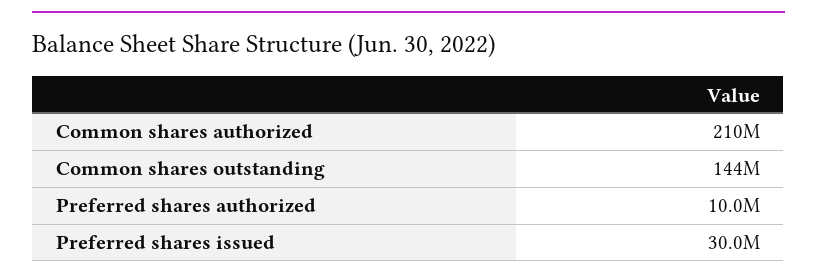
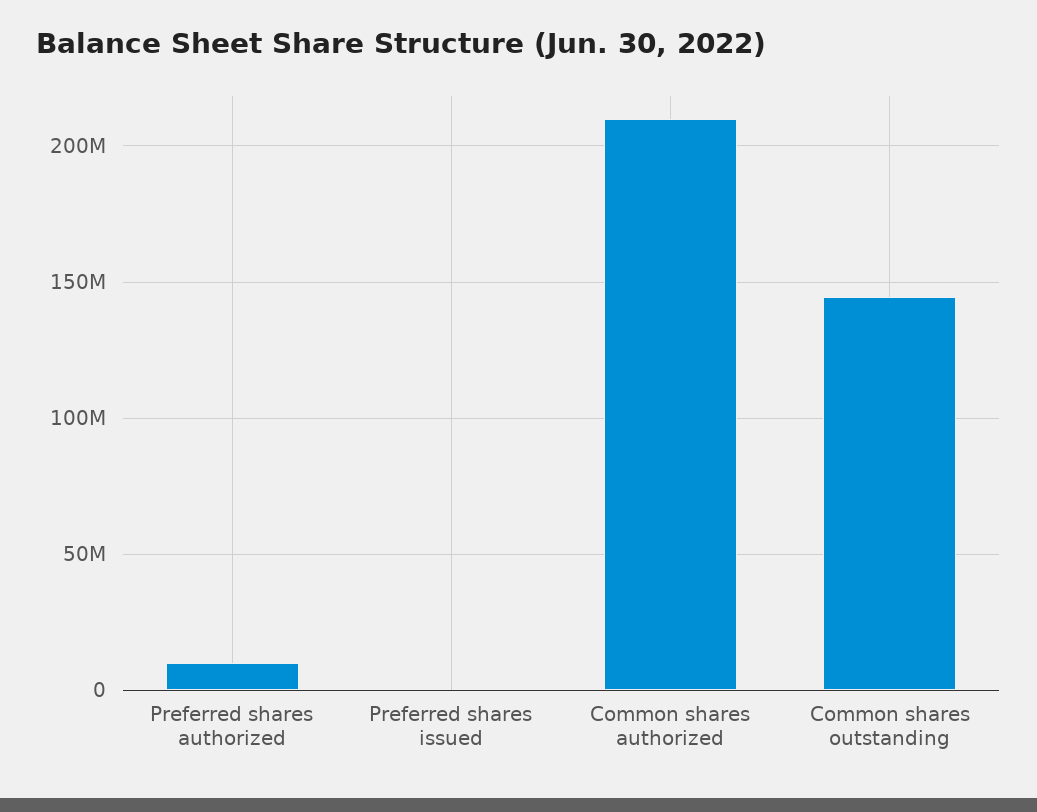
Preferred shares issued: 30000000 -> 0

